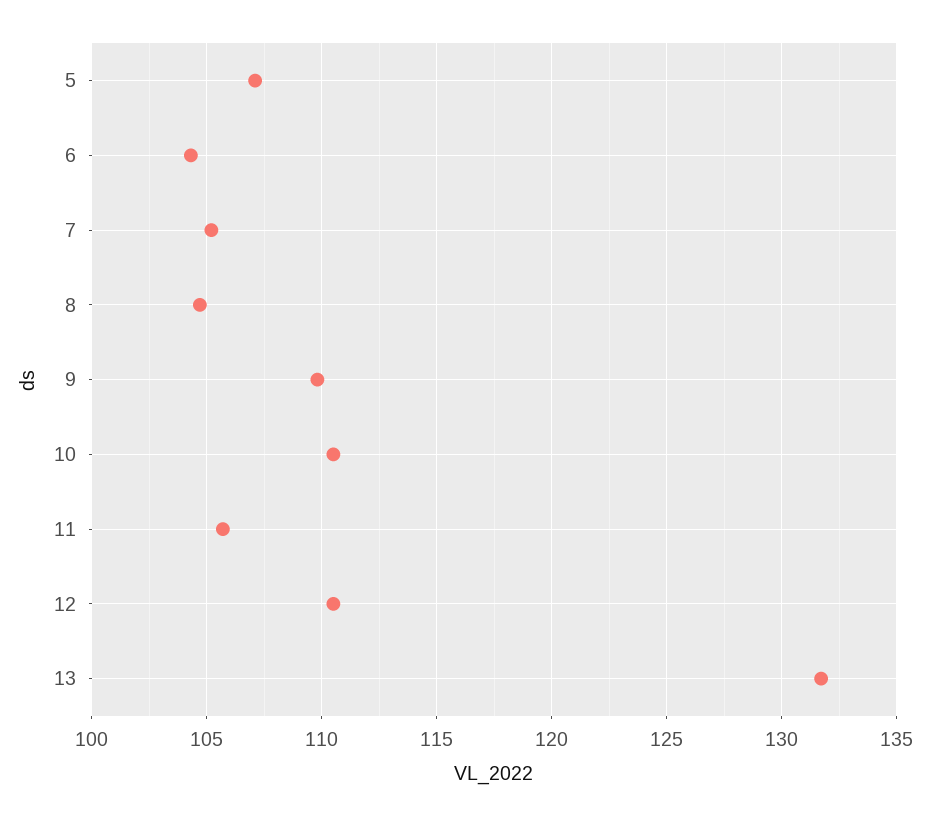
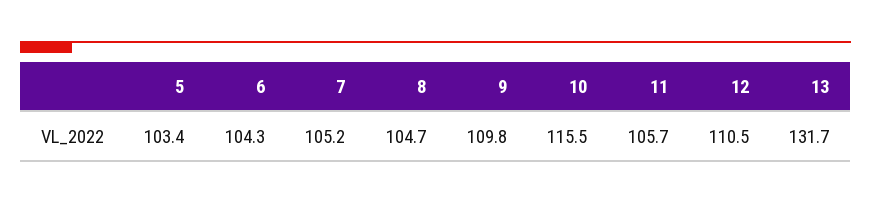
5: 107 -> 103.4
10: 110.5 -> 115.5

